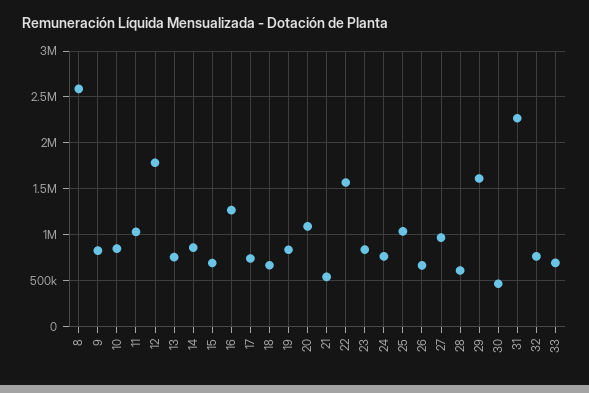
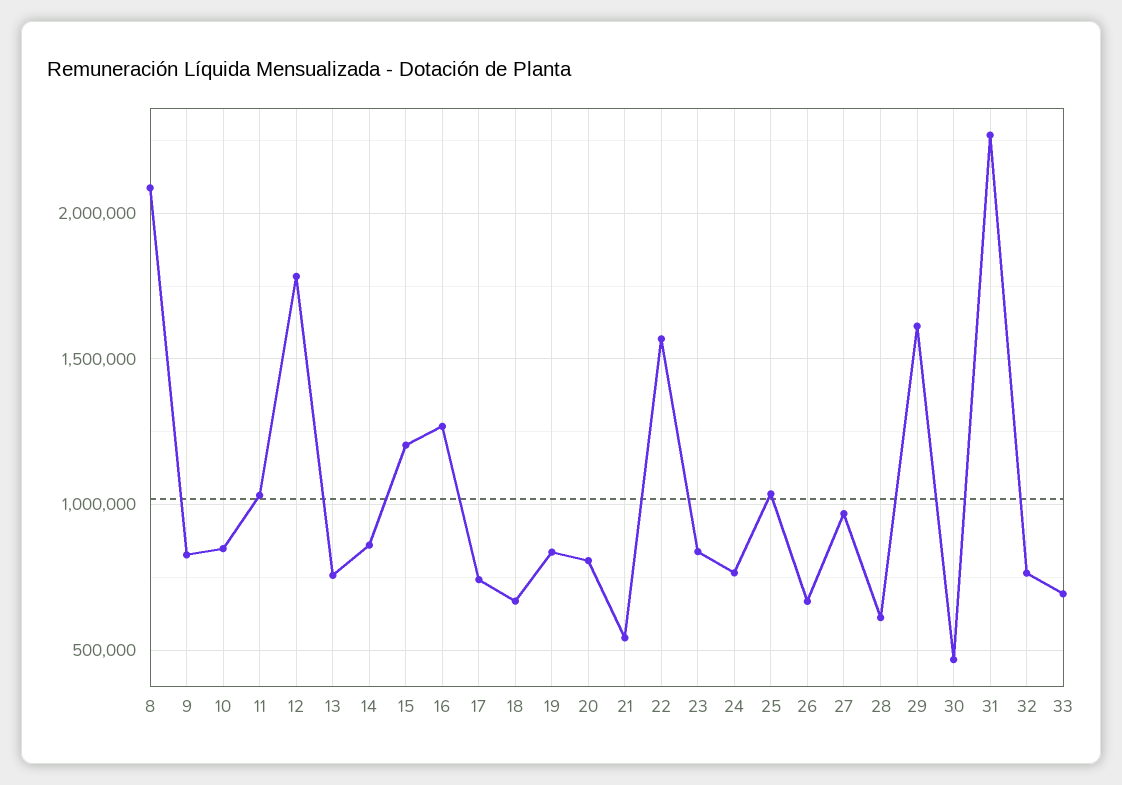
8: 2600000 -> 2100000
15: 700000 -> 1200000
20: 1100000 -> 800000

